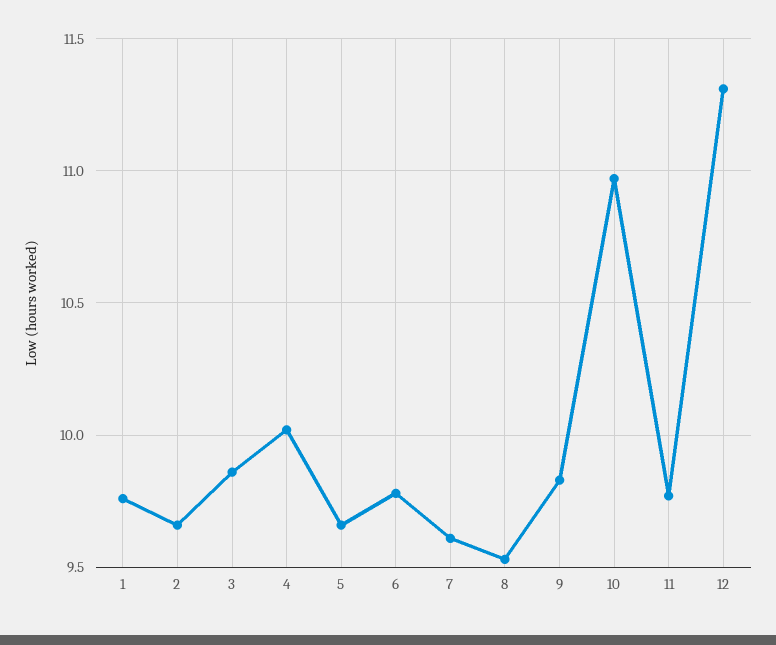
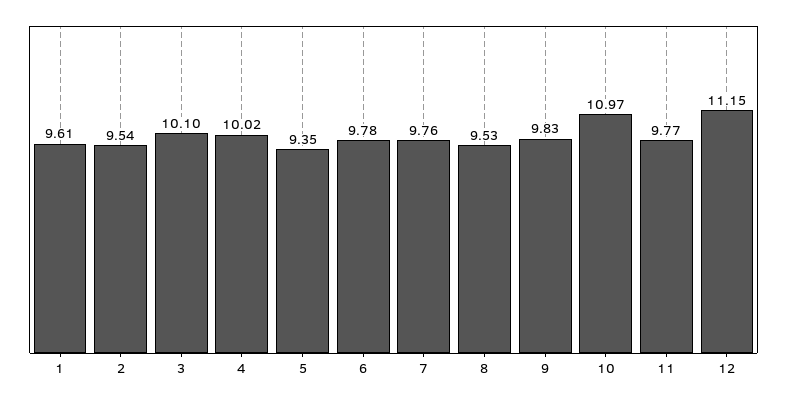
1: 9.75 -> 9.61
2: 9.65 -> 9.54
3: 9.85 -> 10.1
5: 9.65 -> 9.35
7: 9.6 -> 9.76
12: 11.3 -> 11.15

